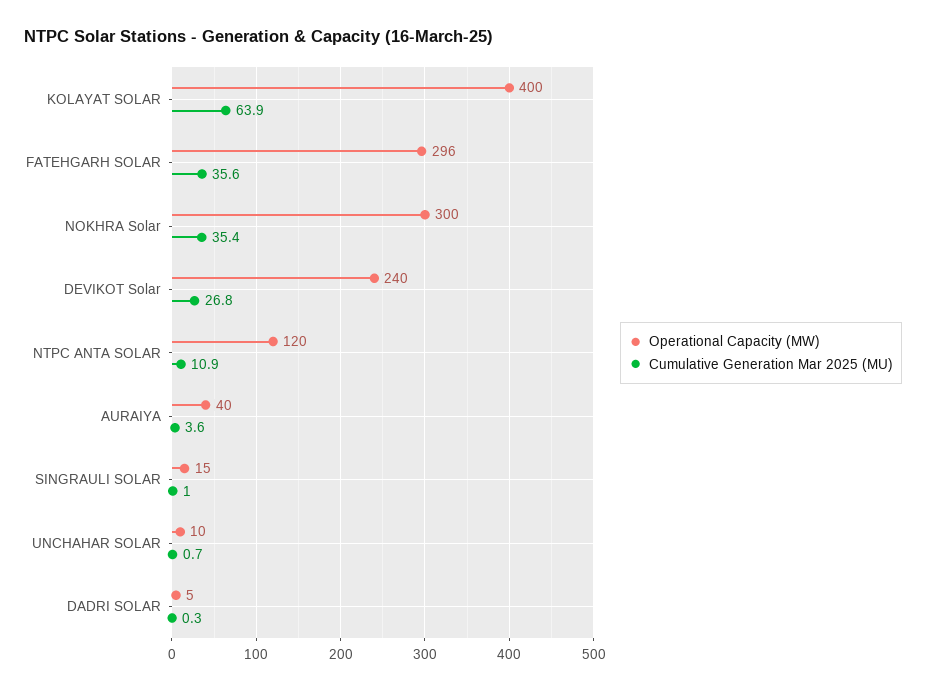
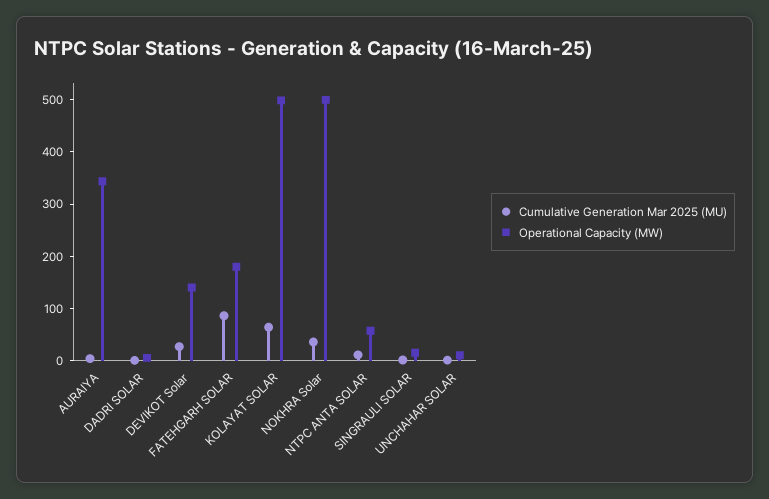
Operational Capacity (MW), KOLAYAT SOLAR: 400 -> 500
Operational Capacity (MW), FATEHGARH SOLAR: 296 -> 180
Cumulative Generation Mar 2025 (MU), FATEHGARH SOLAR: 35.6 -> 80
Operational Capacity (MW), NOKHRA Solar: 300 -> 500
Operational Capacity (MW), DEVIKOT Solar: 240 -> 140
Operational Capacity (MW), NTPC ANTA SOLAR: 120 -> 60
Operational Capacity (MW), AURAIYA: 40 -> 340

